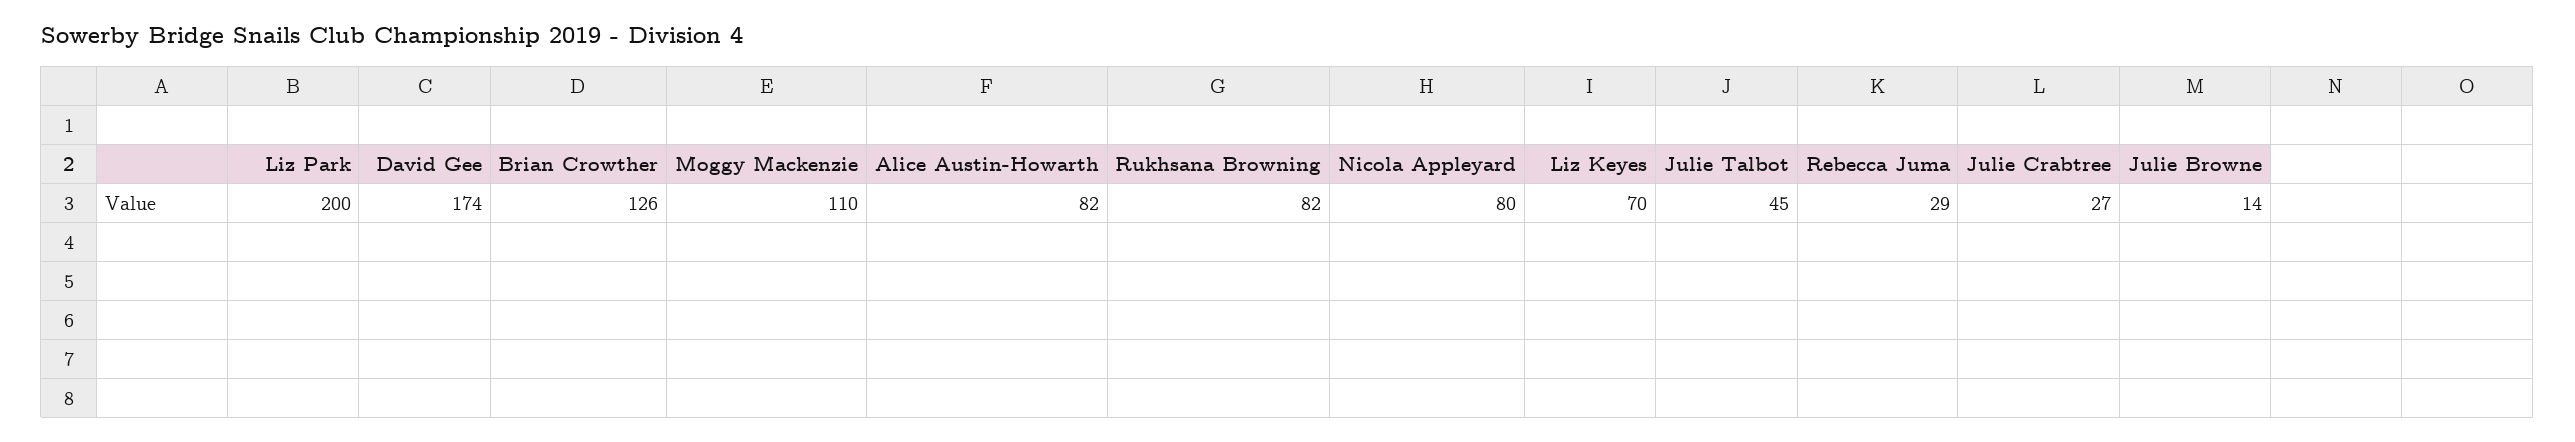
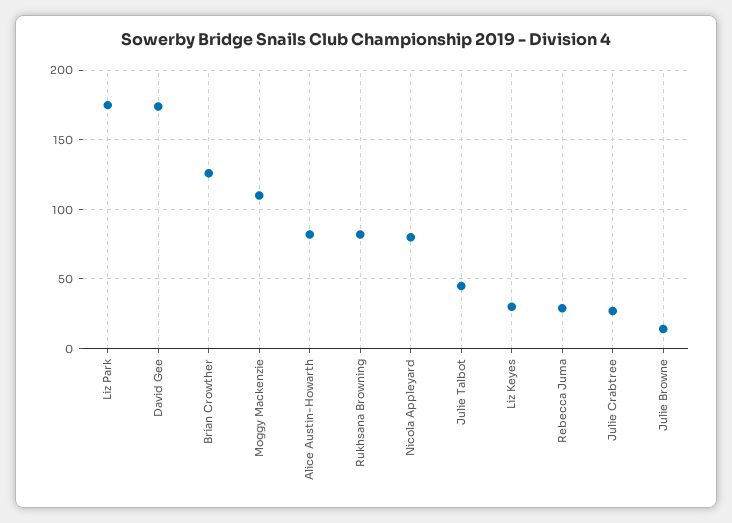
Liz Park: 200 -> 175
Liz Keyes: 70 -> 30

